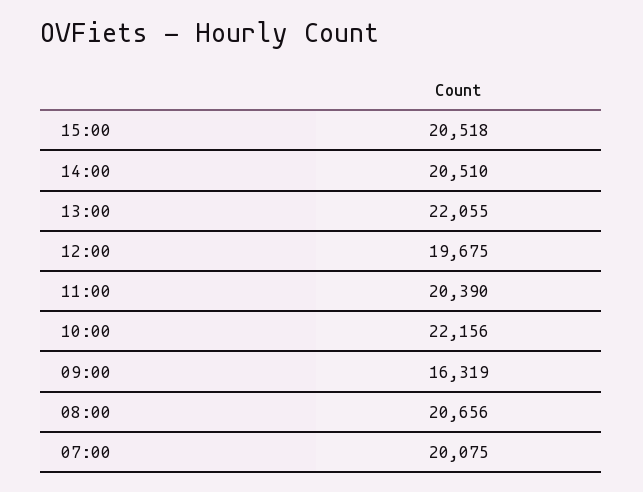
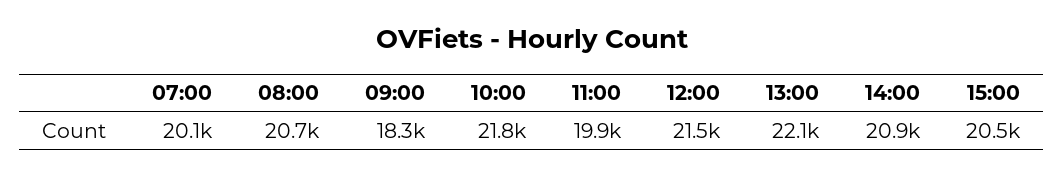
14:00: 20510 -> 20900
12:00: 19675 -> 21500
11:00: 20390 -> 19900
10:00: 22156 -> 21800
09:00: 16319 -> 18300

